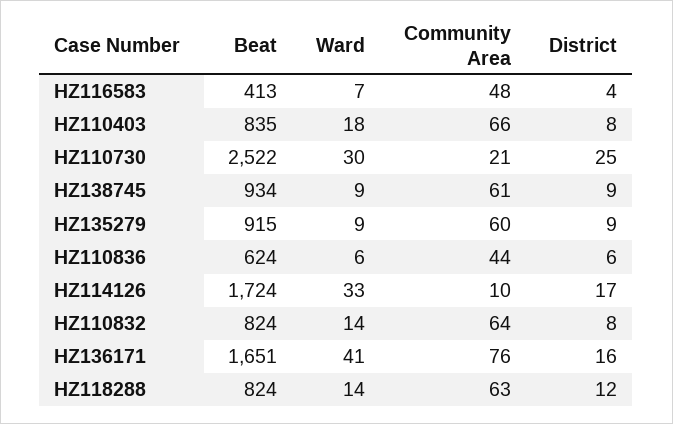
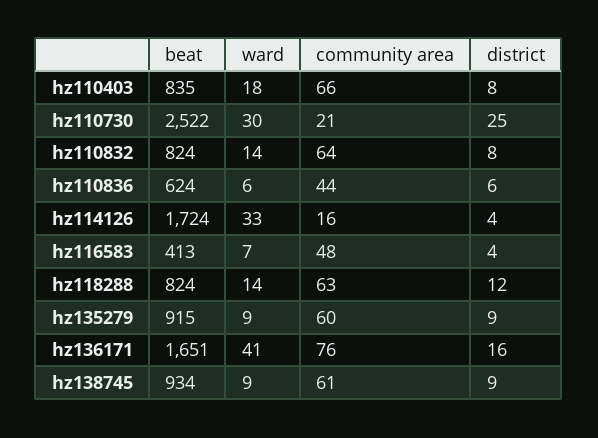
Community Area, HZ114126: 10 -> 16
District, HZ114126: 17 -> 4

